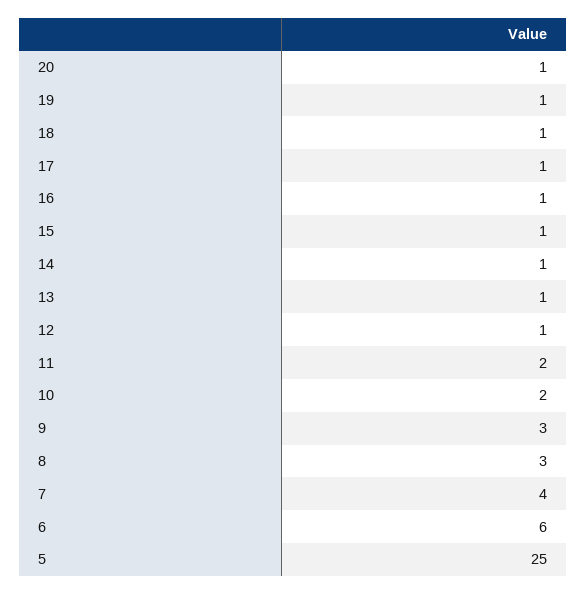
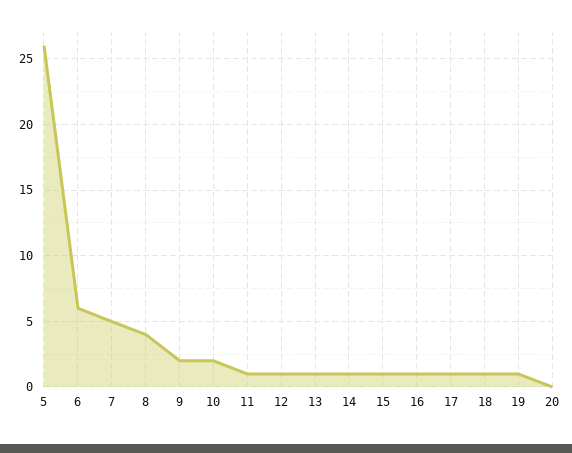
20: 1 -> 0
11: 2 -> 1
9: 3 -> 2
8: 3 -> 4
7: 4 -> 5
5: 25 -> 26

